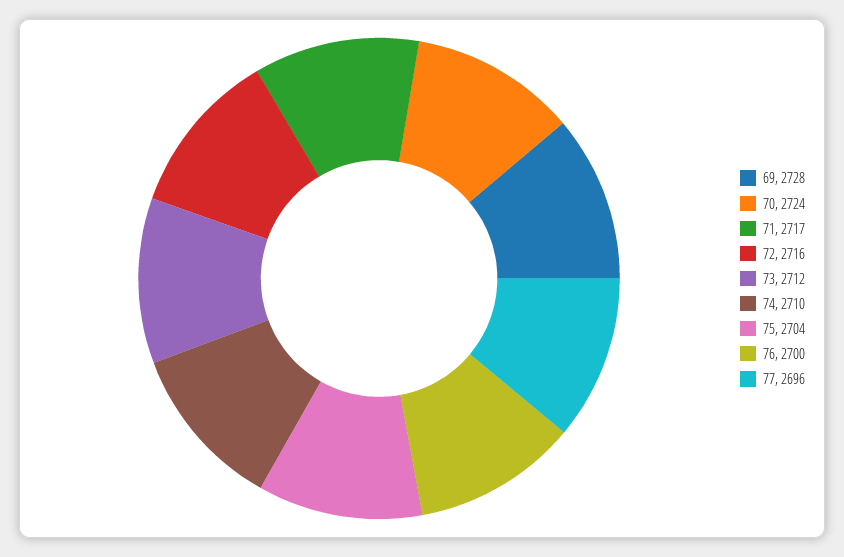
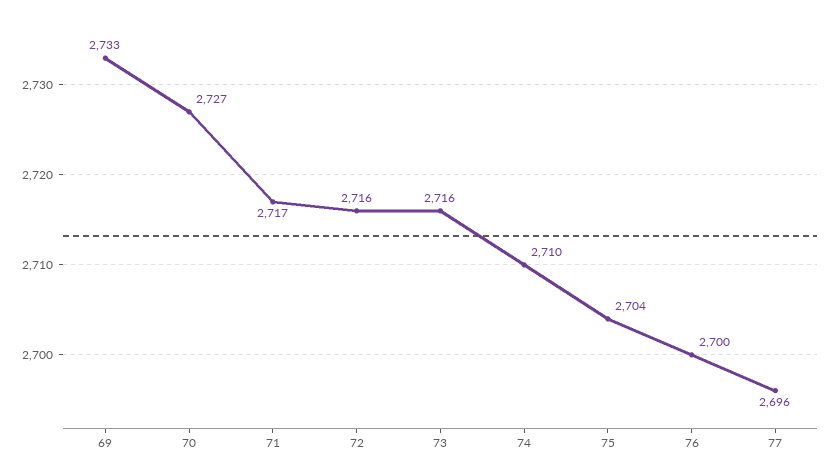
69: 2728 -> 2733
70: 2724 -> 2727
73: 2712 -> 2716

